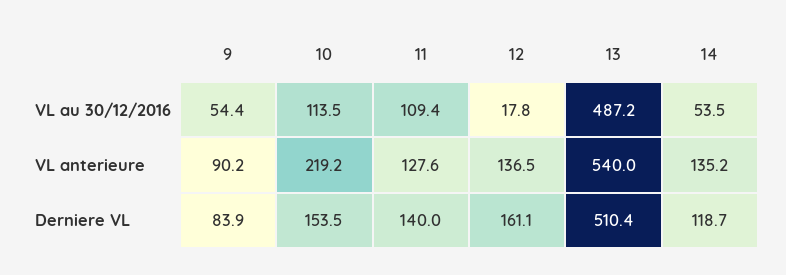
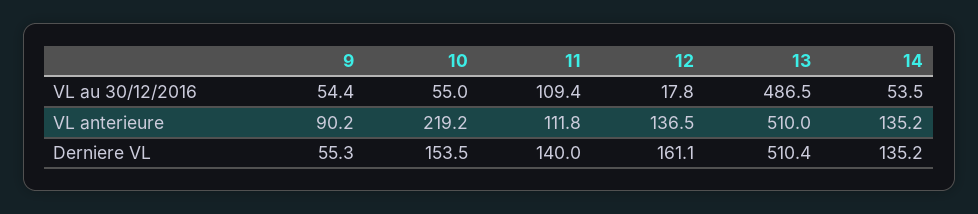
10, VL au 30/12/2016: 113.5 -> 55
13, VL au 30/12/2016: 487.2 -> 486.5
11, VL anterieure: 127.6 -> 111.8
13, VL anterieure: 540 -> 510
9, Derniere VL: 83.9 -> 55.3
14, Derniere VL: 118.7 -> 135.2

